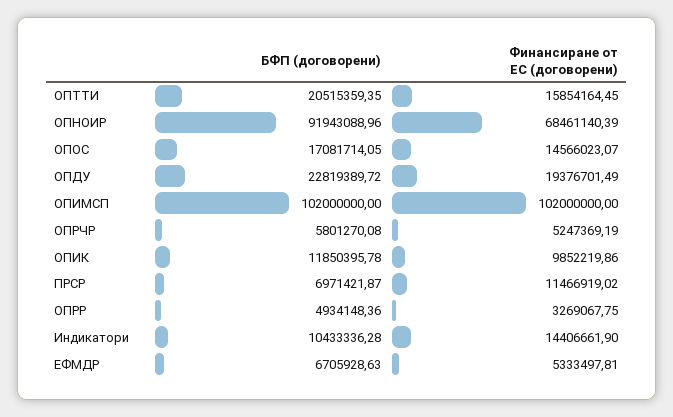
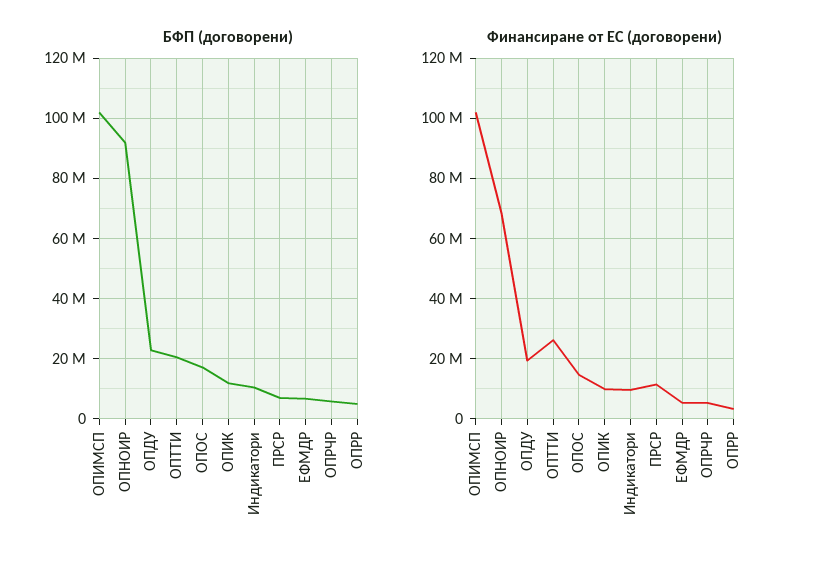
Финансиране от ЕС (договорени), ОПТТИ: 15854164.45 -> 26000000
Финансиране от ЕС (договорени), Индикатори: 14406661.9 -> 10000000

